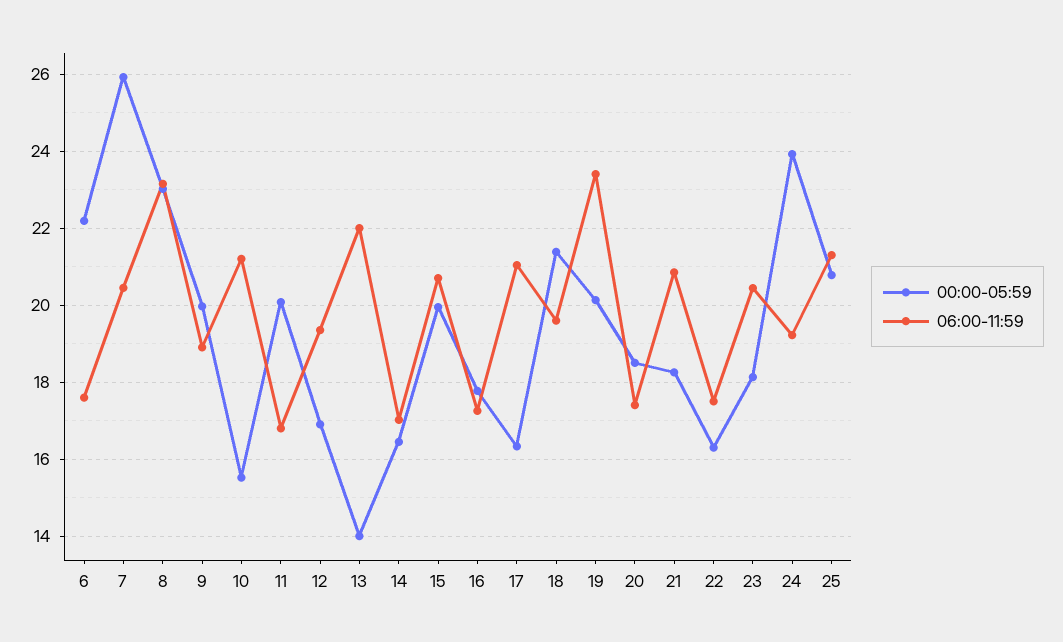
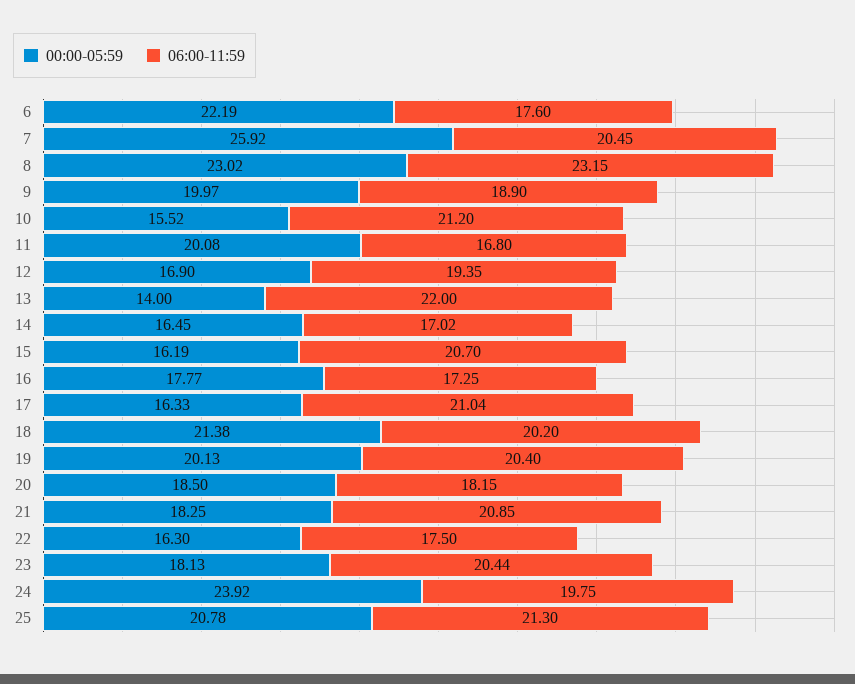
00:00-05:59, 15: 20 -> 16.19
06:00-11:59, 18: 19.6 -> 20.2
06:00-11:59, 19: 23.4 -> 20.4
06:00-11:59, 20: 17.4 -> 18.15
06:00-11:59, 24: 19.2 -> 19.75

